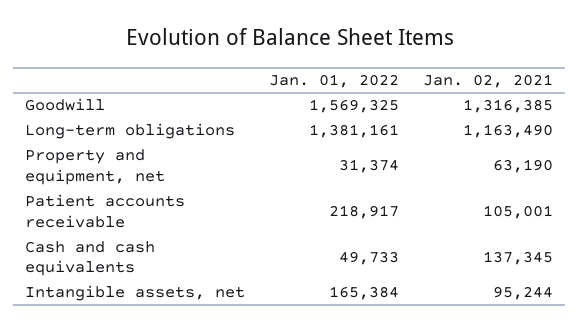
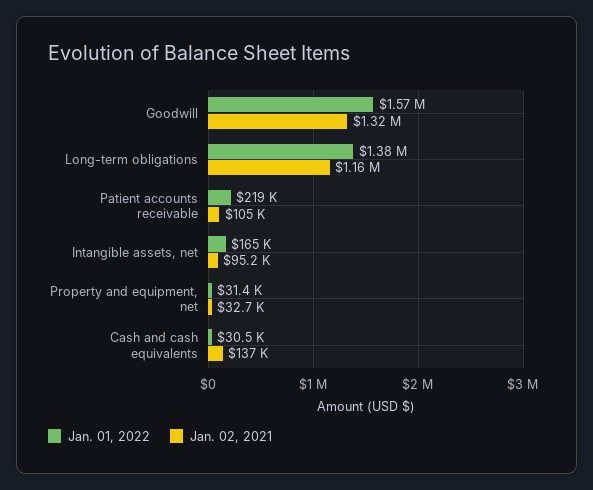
Jan. 02, 2021, Property and equipment, net: 63190 -> 32700
Jan. 01, 2022, Cash and cash equivalents: 49733 -> 30500

